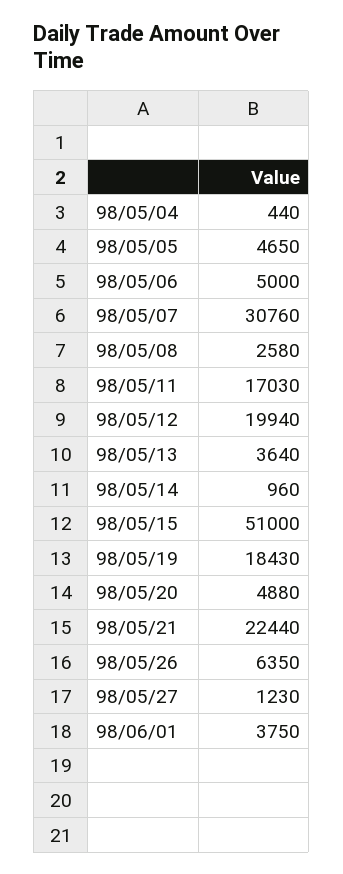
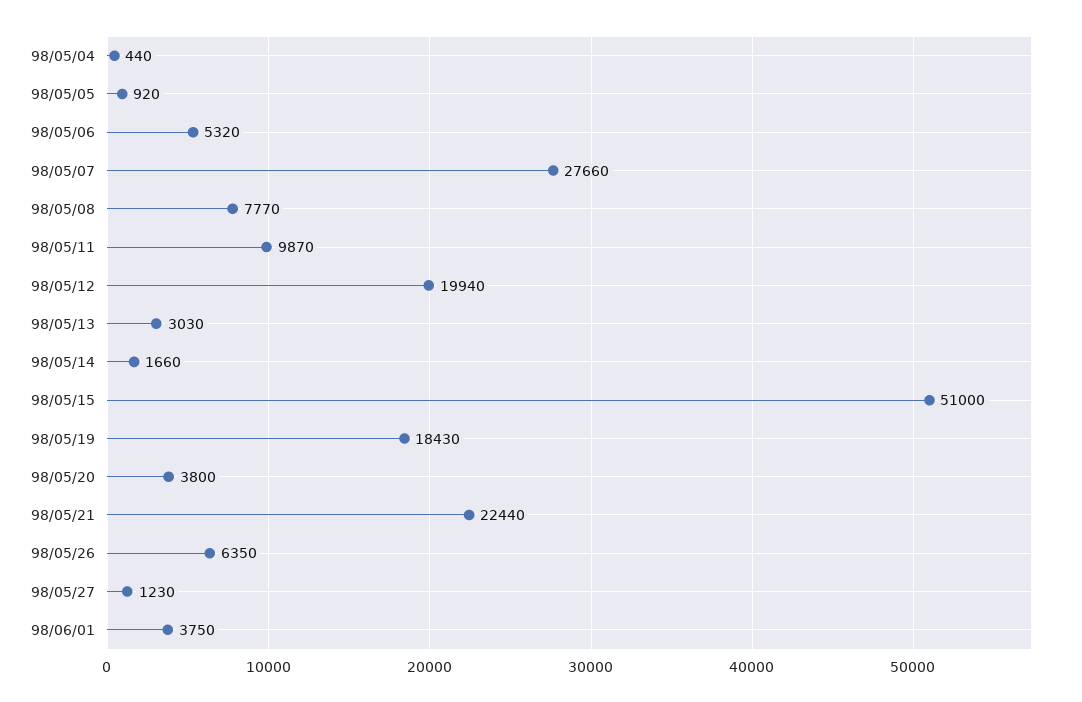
98/05/05: 4650 -> 920
98/05/06: 5000 -> 5320
98/05/07: 30760 -> 27660
98/05/08: 2580 -> 7770
98/05/11: 17030 -> 9870
98/05/13: 3640 -> 3030
98/05/14: 960 -> 1660
98/05/20: 4880 -> 3800

